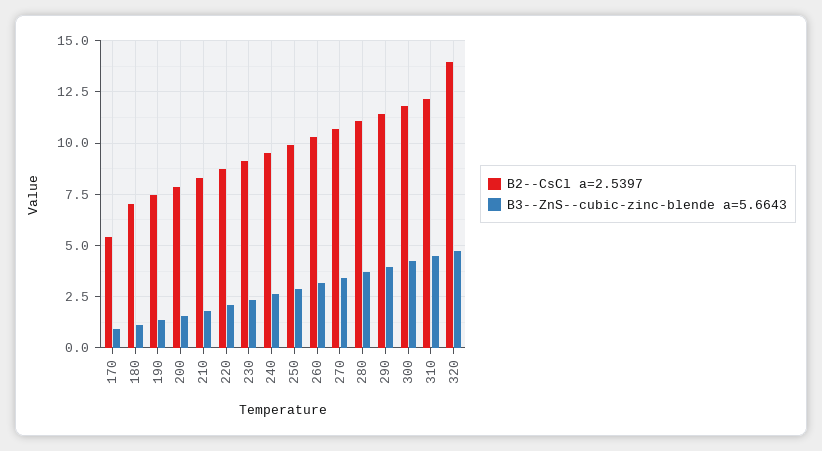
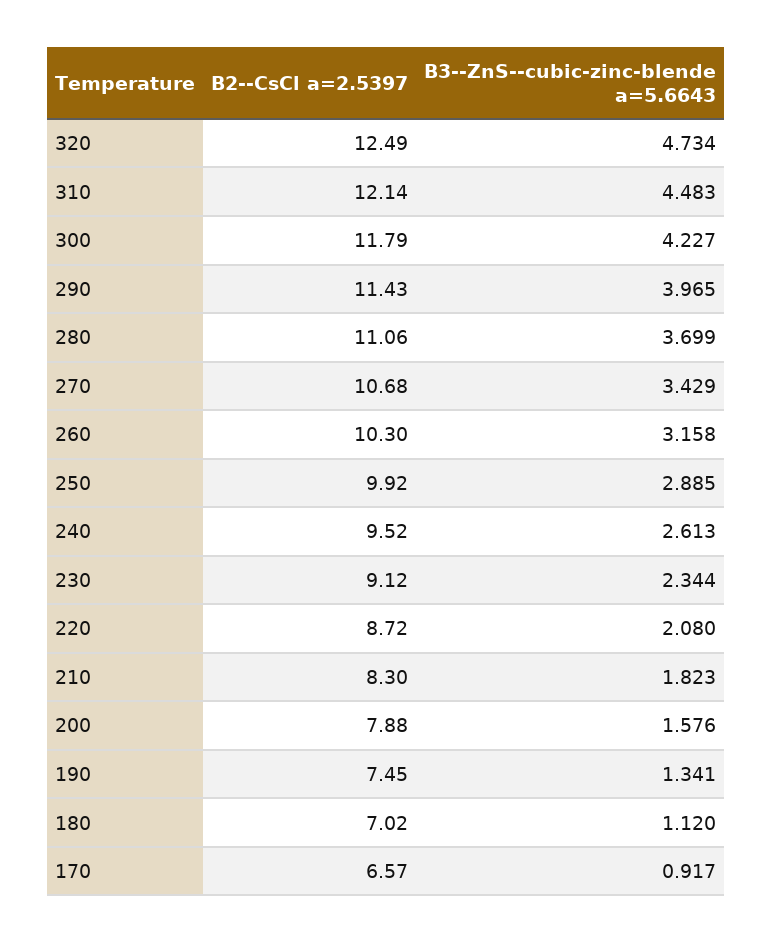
B2--CsCl a=2.5397, 170: 5.5 -> 6.57
B2--CsCl a=2.5397, 320: 14 -> 12.49

